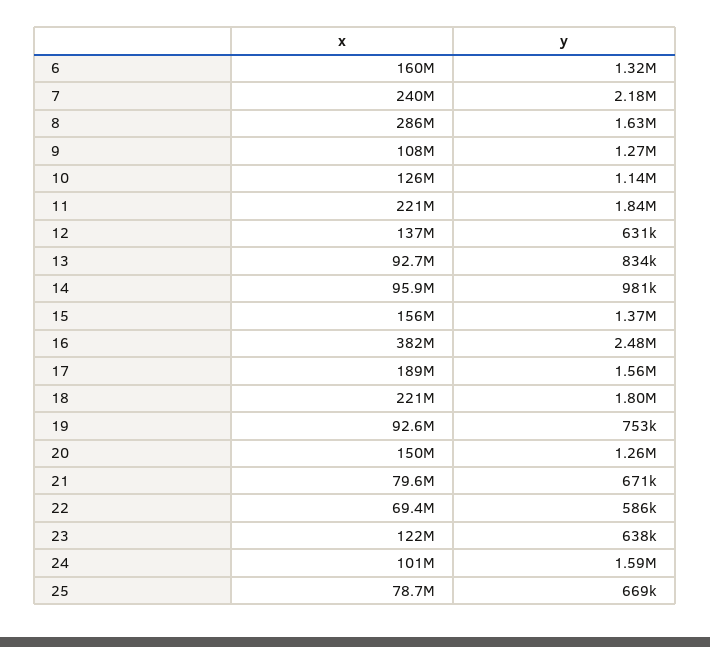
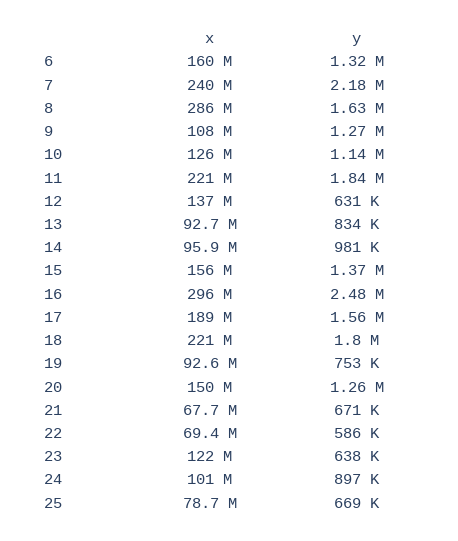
x, 16: 382000000 -> 296000000
x, 21: 79600000 -> 67700000
y, 24: 1590000 -> 897000

